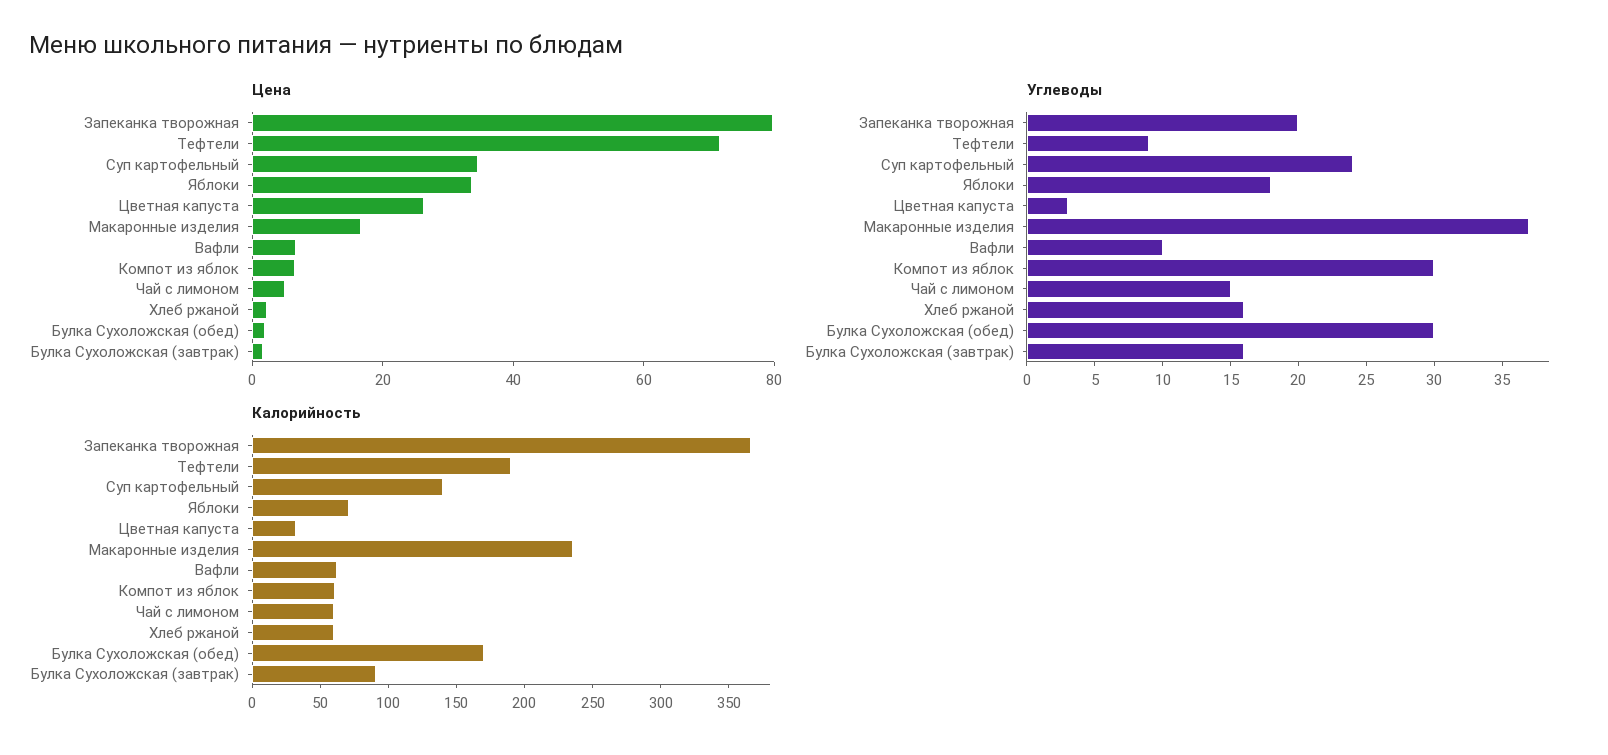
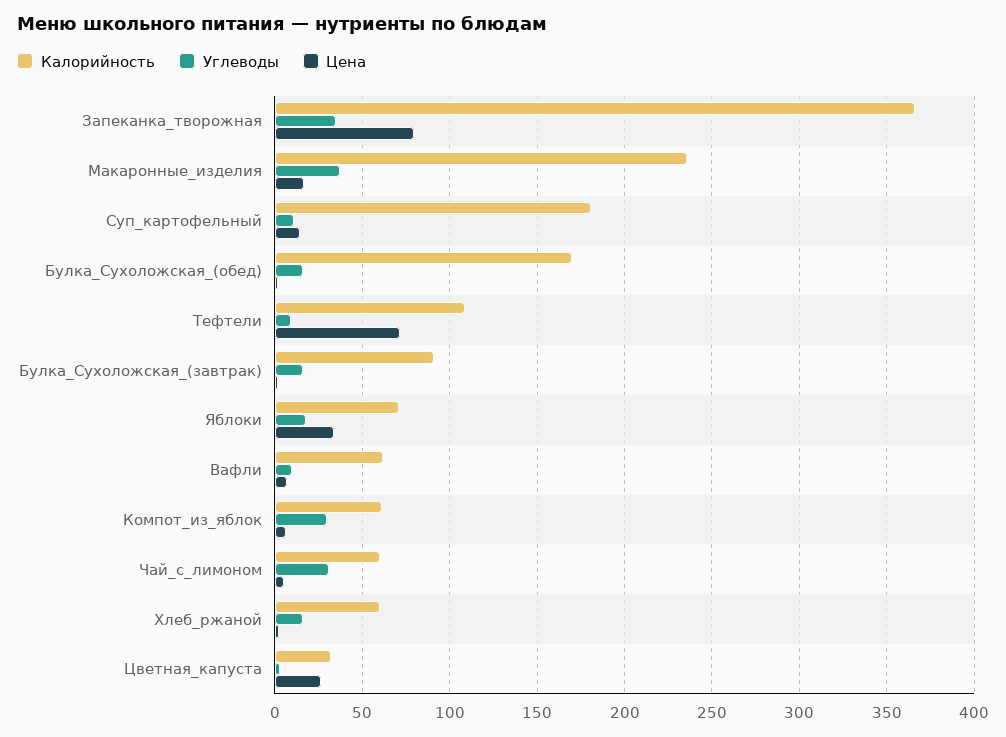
Цена, Суп картофельный: 35 -> 15
Углеводы, Запеканка творожная: 20 -> 35
Углеводы, Суп картофельный: 24 -> 10
Углеводы, Чай с лимоном: 15 -> 30
Углеводы, Булка Сухоложская (обед): 30 -> 15
Калорийность, Тефтели: 190 -> 110
Калорийность, Суп картофельный: 140 -> 180

